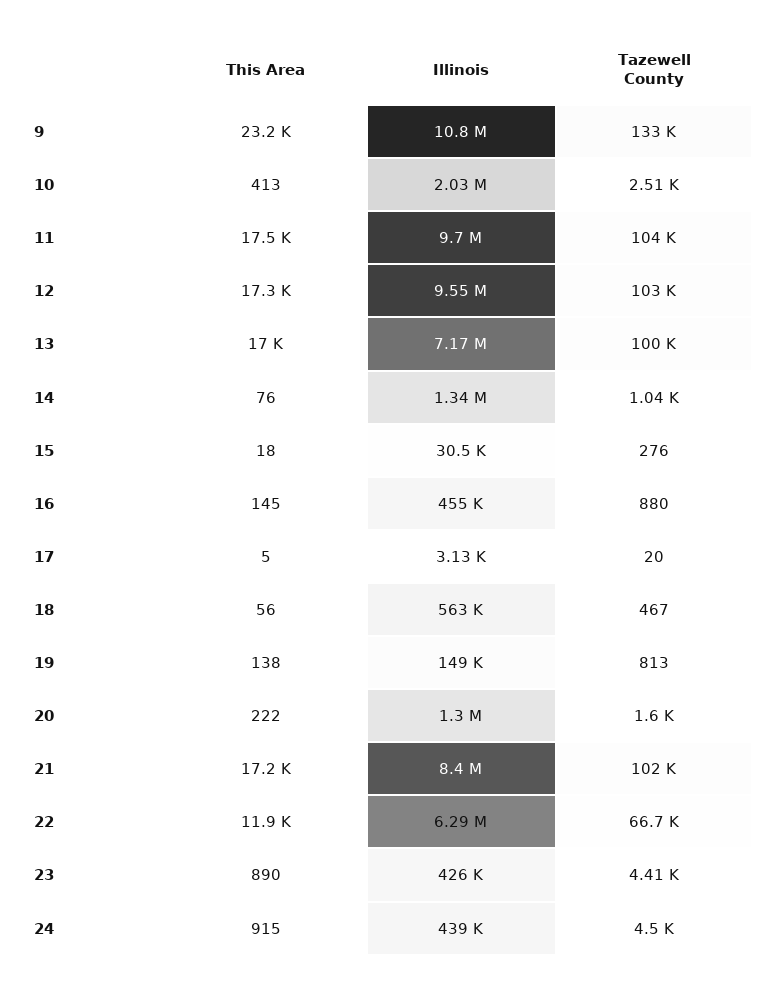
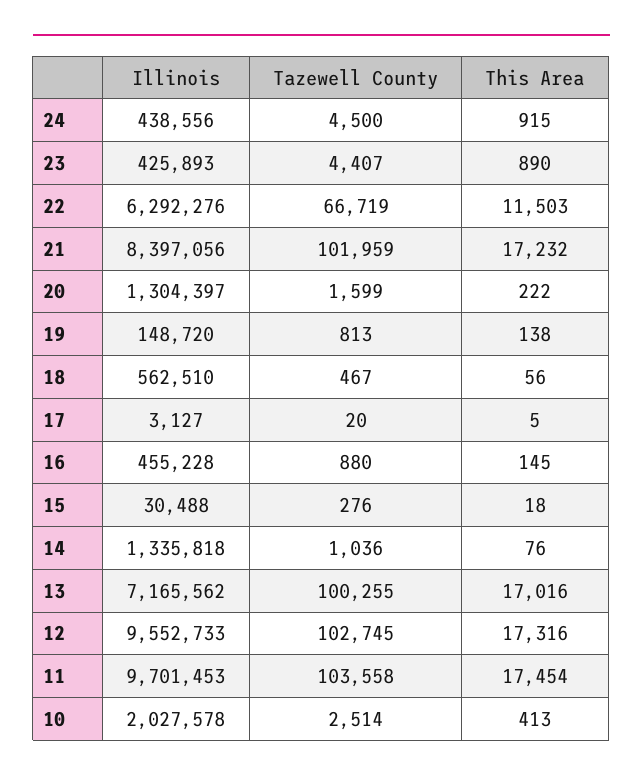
This Area, 9: 23200 -> none
Illinois, 9: 10800000 -> none
Tazewell County, 9: 133000 -> none
This Area, 22: 11900 -> 11503

